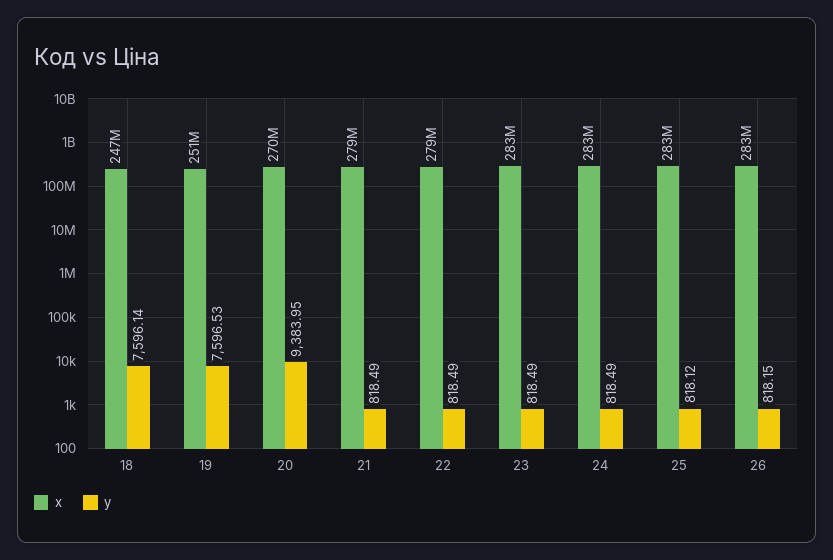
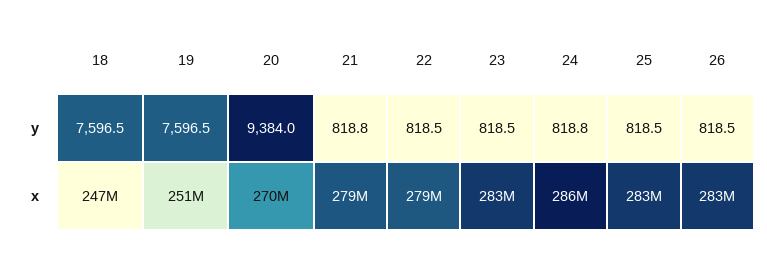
y, 18: 7596.14 -> 7596.5
y, 21: 818.49 -> 818.8
x, 24: 283000000 -> 286000000
y, 24: 818.49 -> 818.8
y, 25: 818.12 -> 818.5
y, 26: 818.15 -> 818.5

